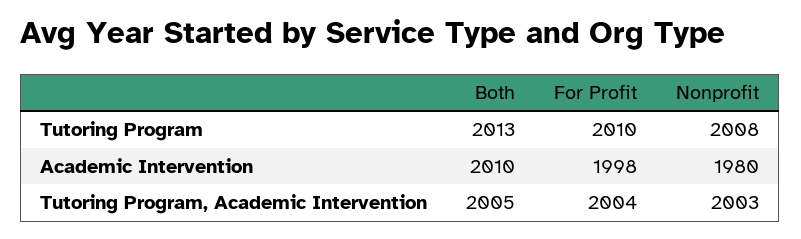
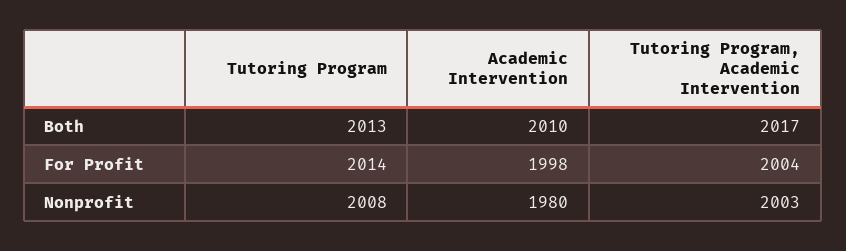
For Profit, Tutoring Program: 2010 -> 2014
Both, Tutoring Program, Academic Intervention: 2005 -> 2017

